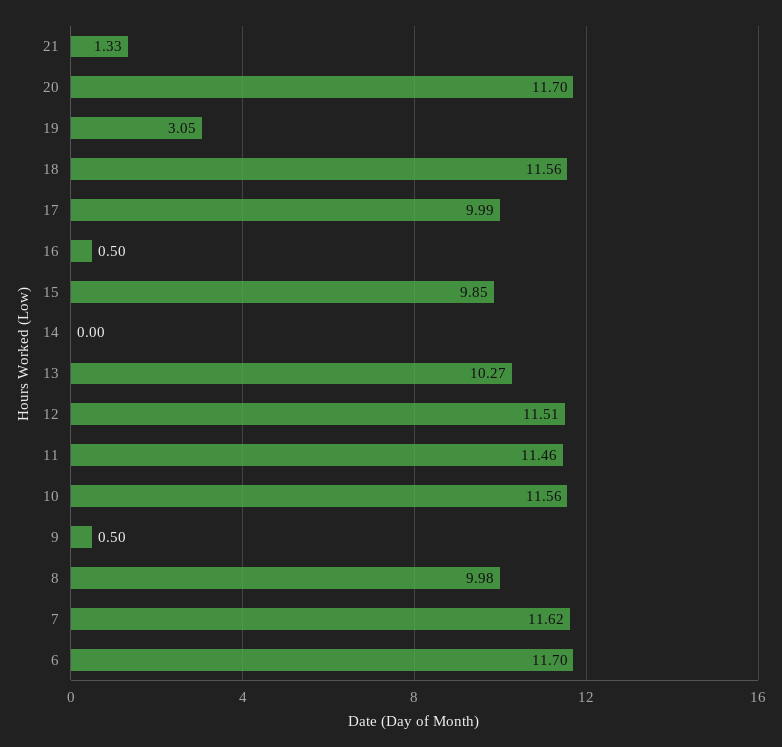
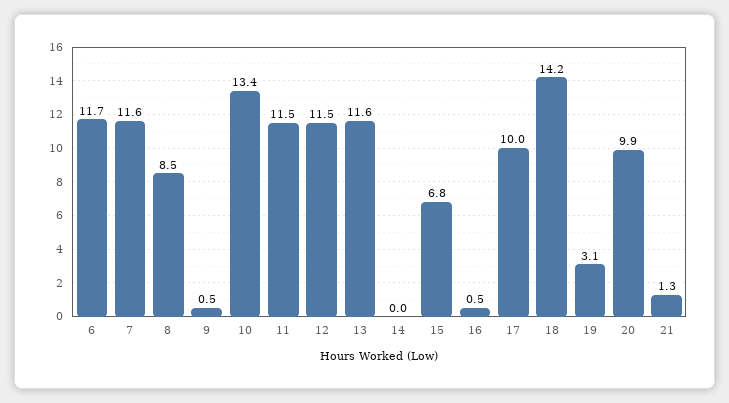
20: 11.7 -> 9.9
18: 11.56 -> 14.2
15: 9.85 -> 6.8
13: 10.27 -> 11.6
10: 11.56 -> 13.4
8: 9.98 -> 8.5

